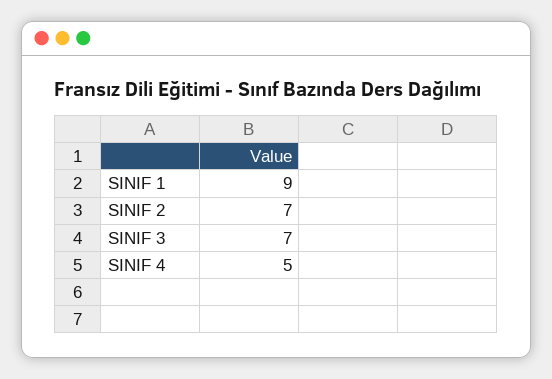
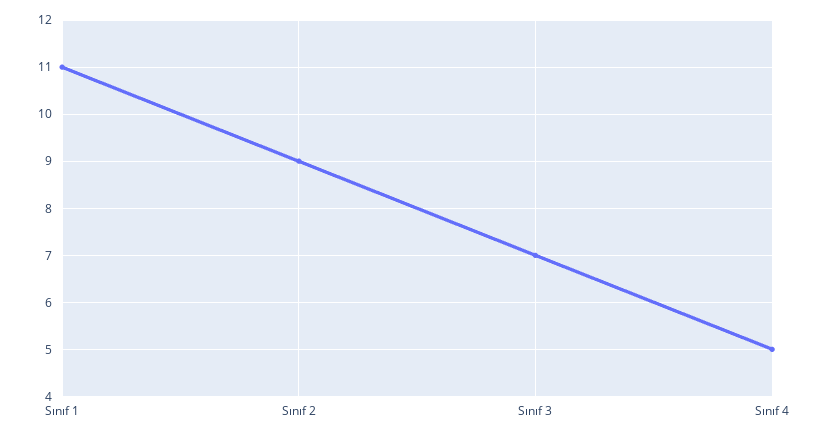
SINIF 1: 9 -> 11
SINIF 2: 7 -> 9

